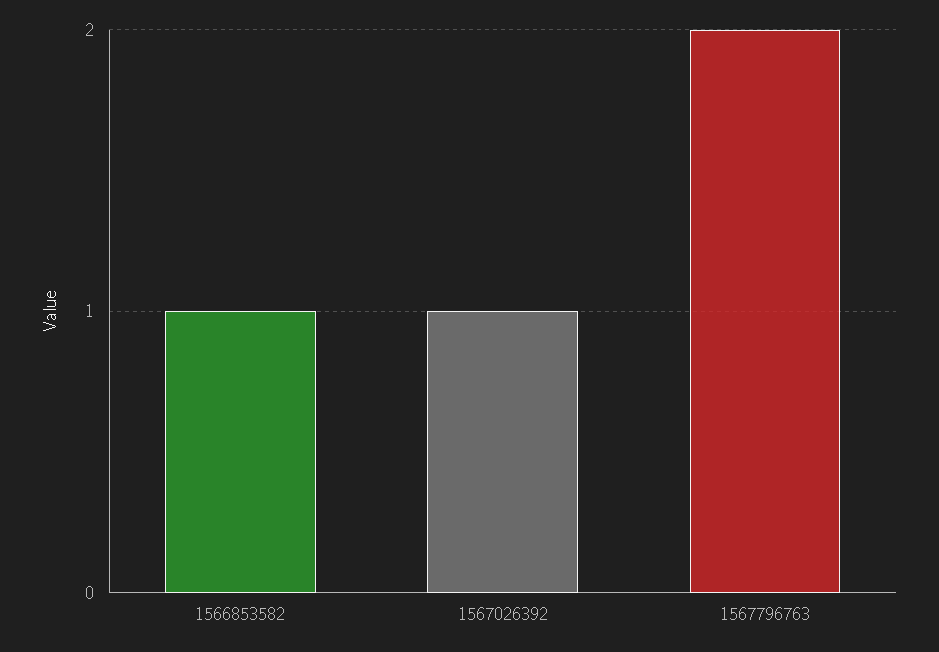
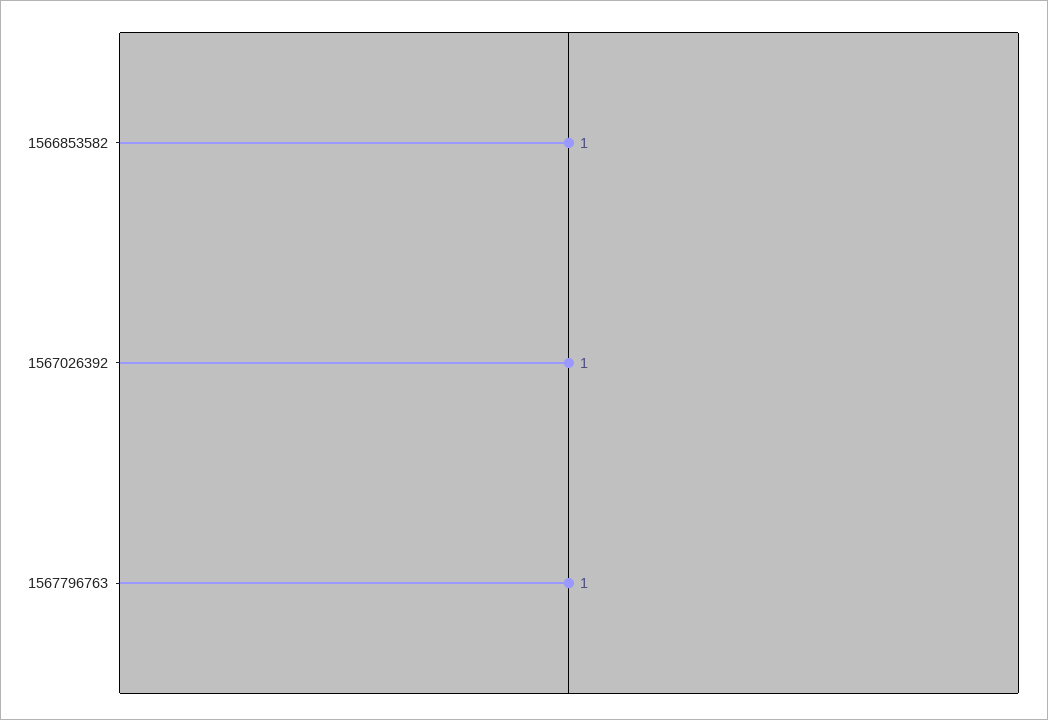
1567796763: 2 -> 1

